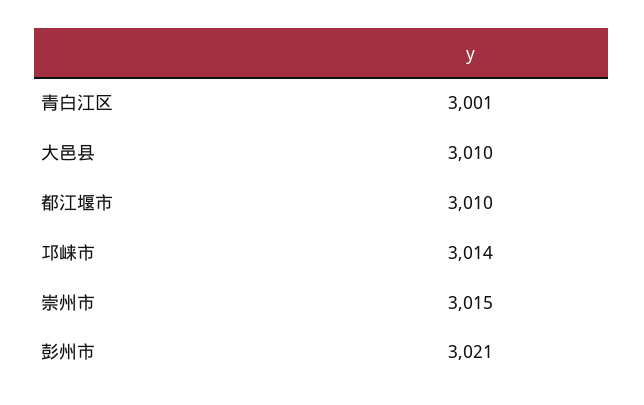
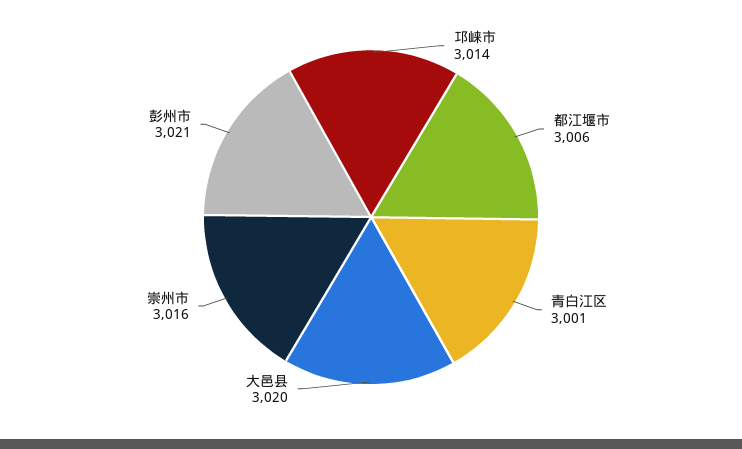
大邑县: 3010 -> 3020
都江堰市: 3010 -> 3006
崇州市: 3015 -> 3016

